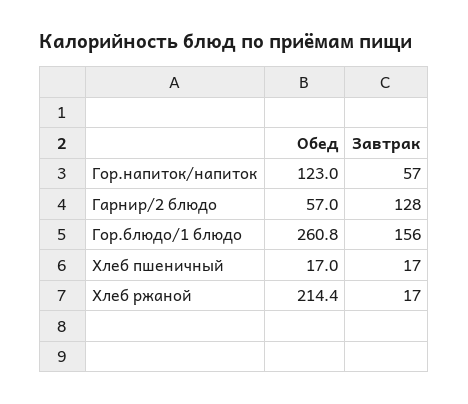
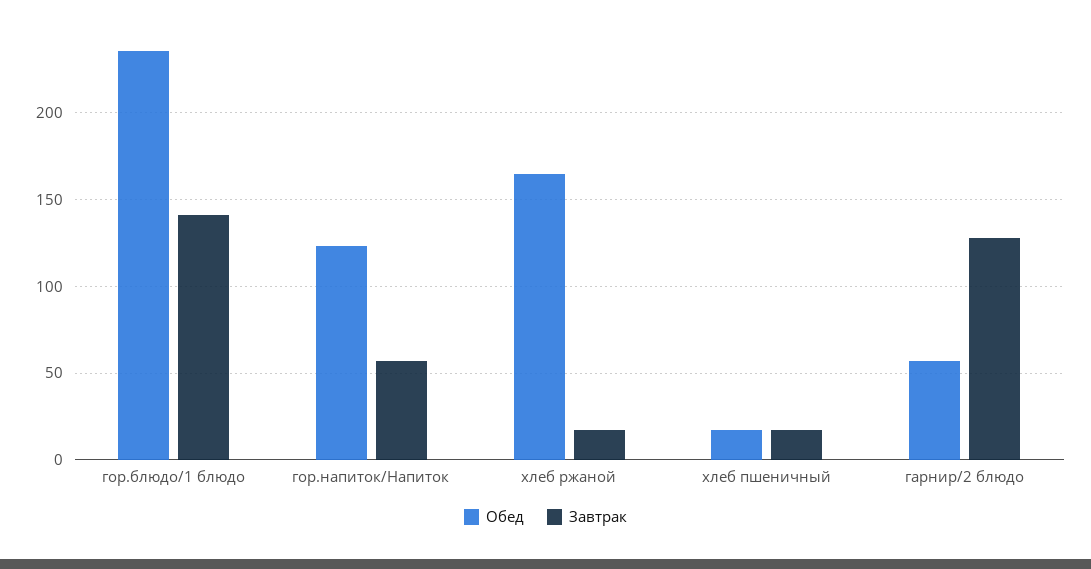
Обед, Гор.блюдо/1 блюдо: 260.8 -> 235
Завтрак, Гор.блюдо/1 блюдо: 156 -> 140
Обед, Хлеб ржаной: 214.4 -> 165

